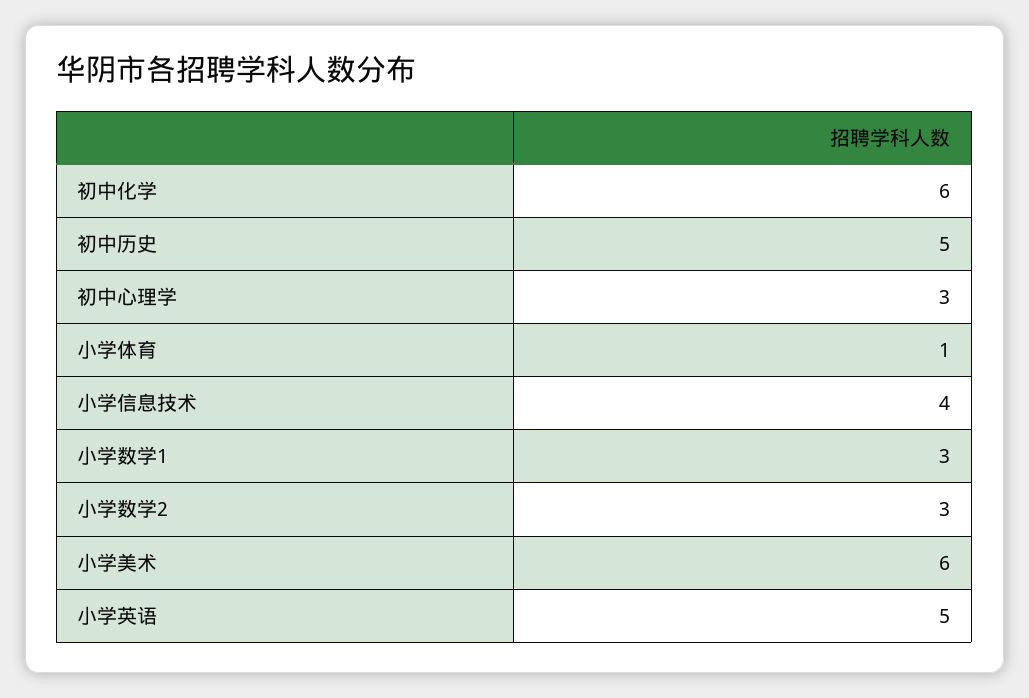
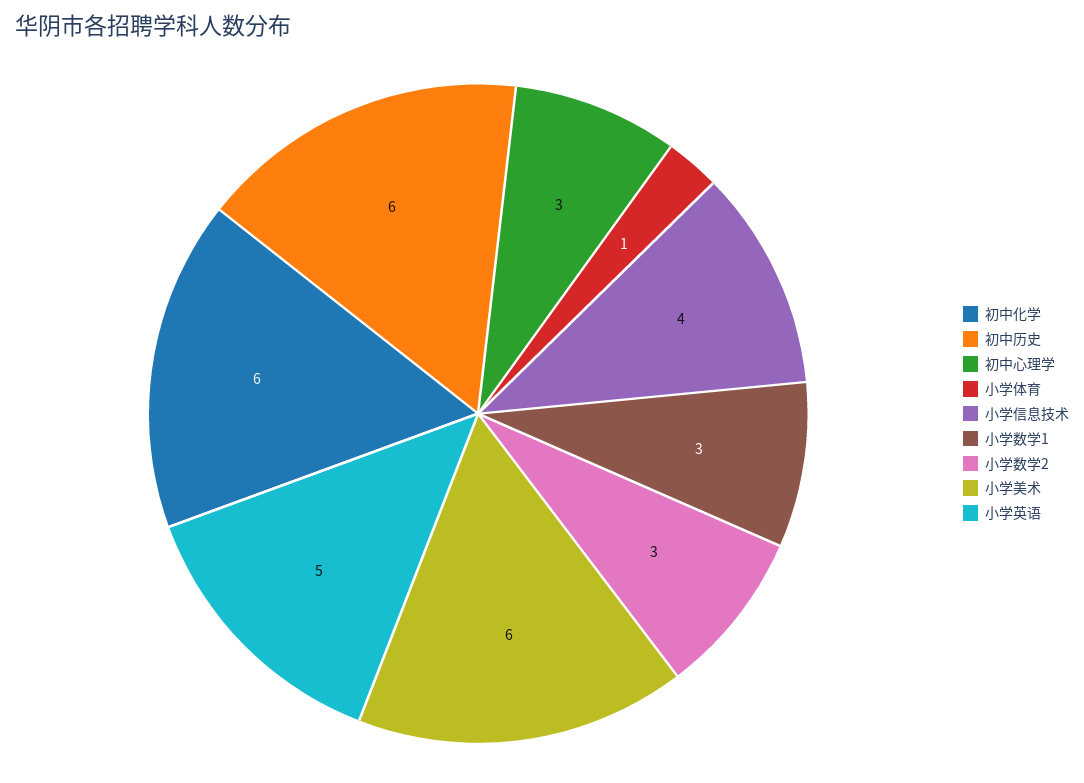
初中历史: 5 -> 6

